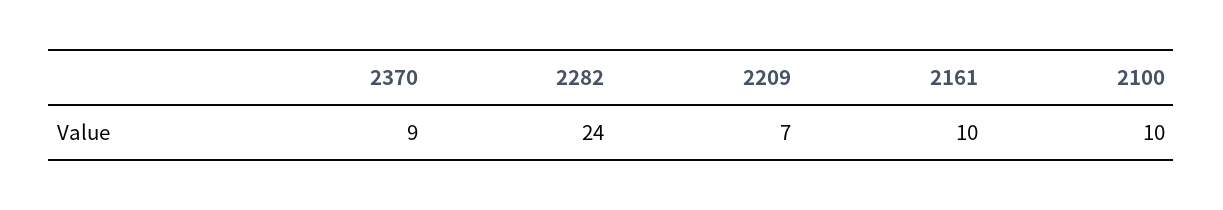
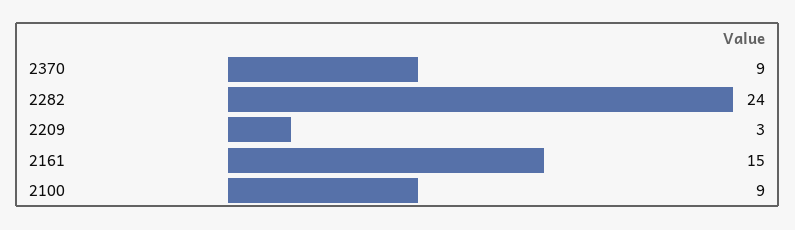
2209: 7 -> 3
2161: 10 -> 15
2100: 10 -> 9

